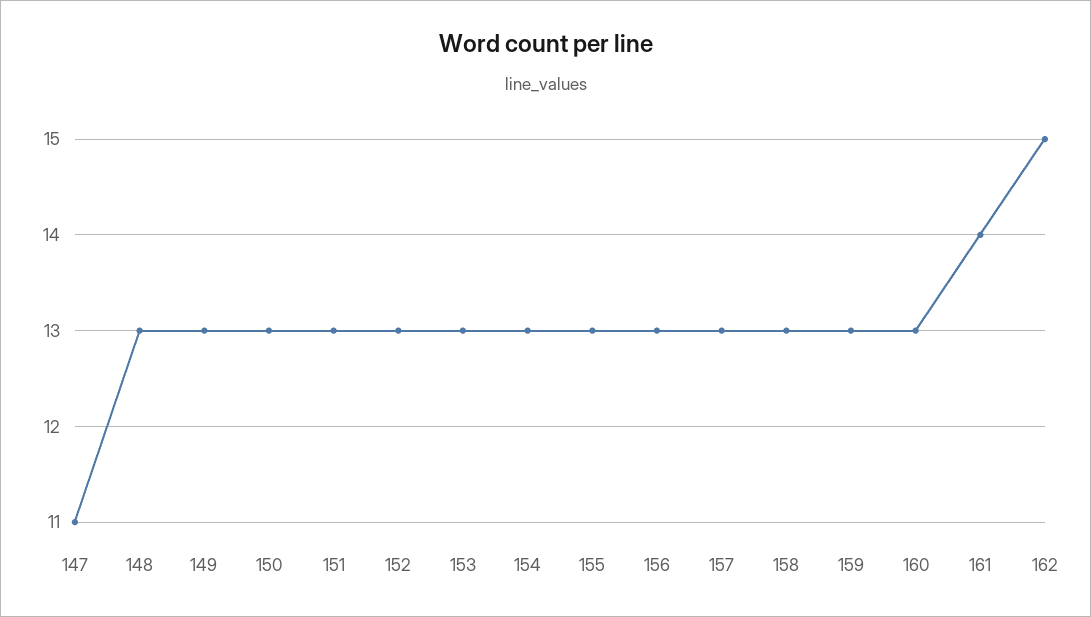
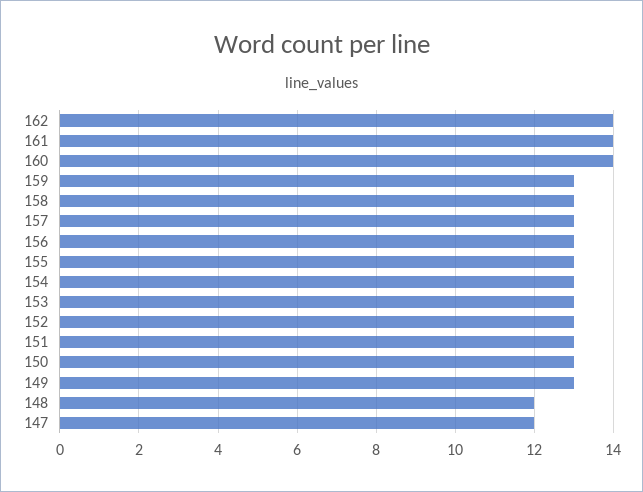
147: 11 -> 12
148: 13 -> 12
160: 13 -> 14
162: 15 -> 14

